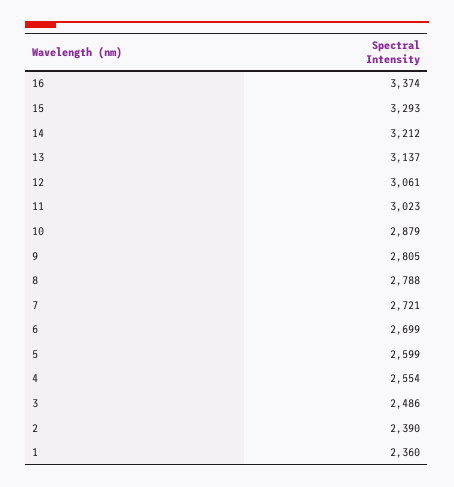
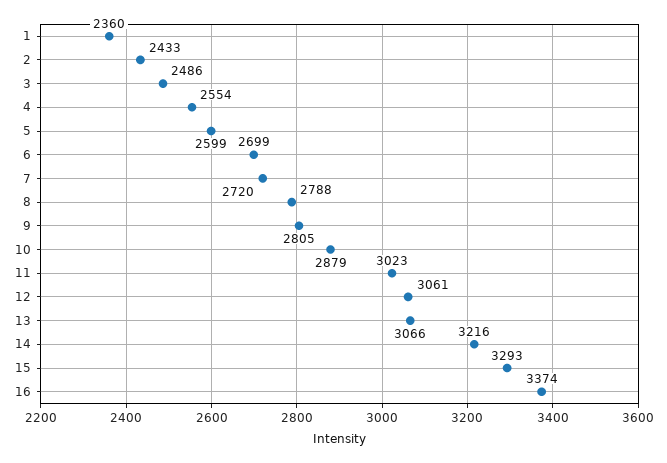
14: 3212 -> 3216
13: 3137 -> 3066
7: 2721 -> 2720
2: 2390 -> 2433

